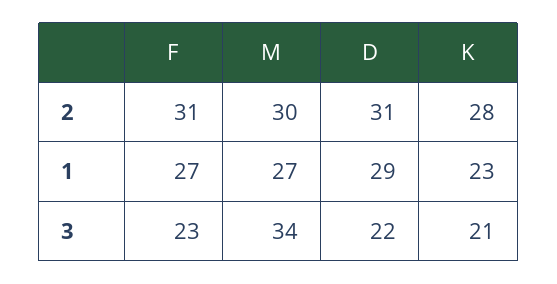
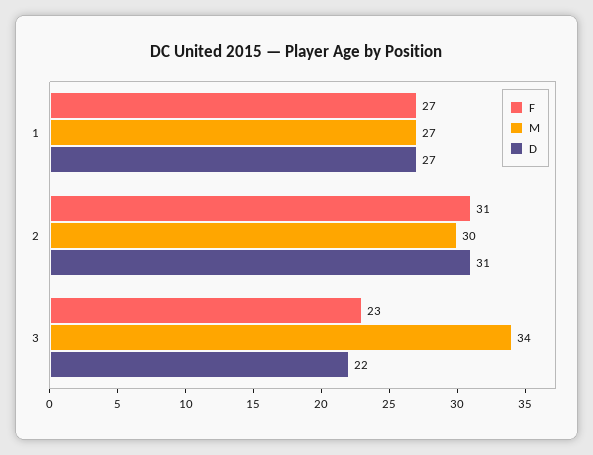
K, 2: 28 -> none
D, 1: 29 -> 27
K, 1: 23 -> none
K, 3: 21 -> none

